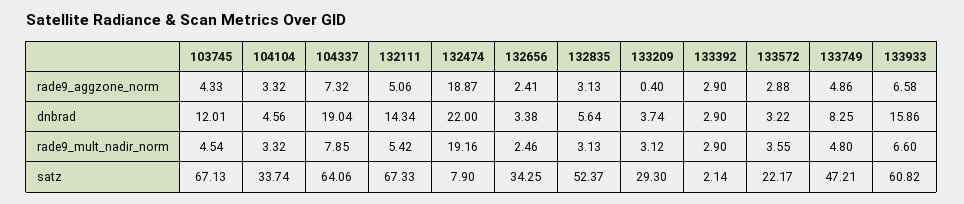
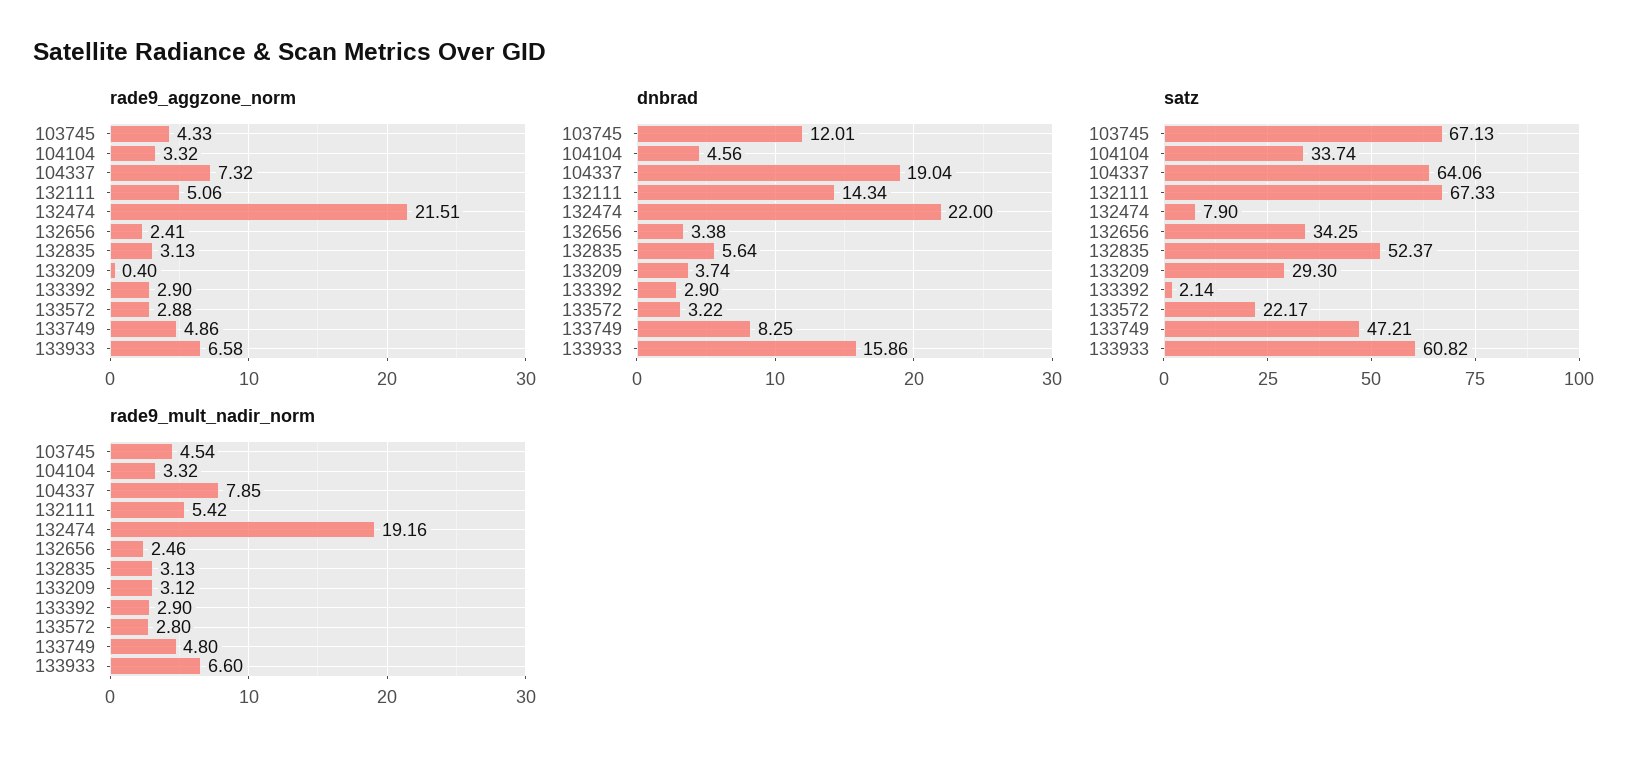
rade9_aggzone_norm, 132474: 18.87 -> 21.51
rade9_mult_nadir_norm, 133572: 3.55 -> 2.8

